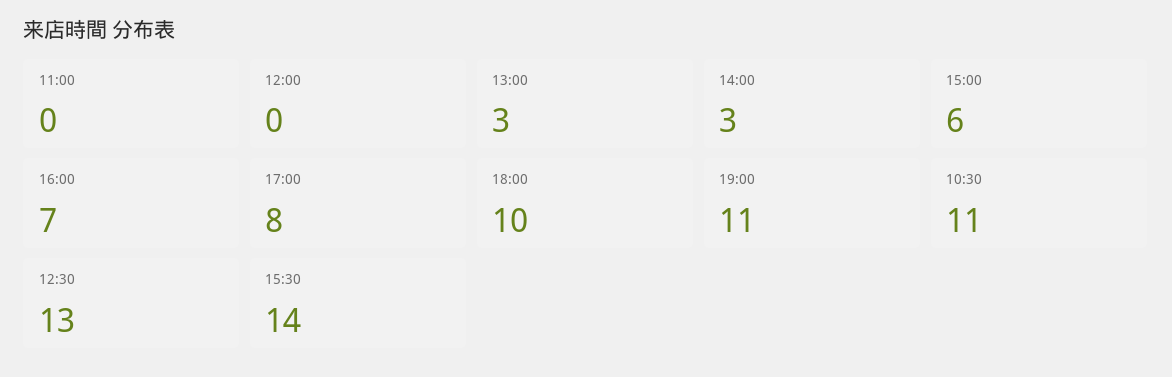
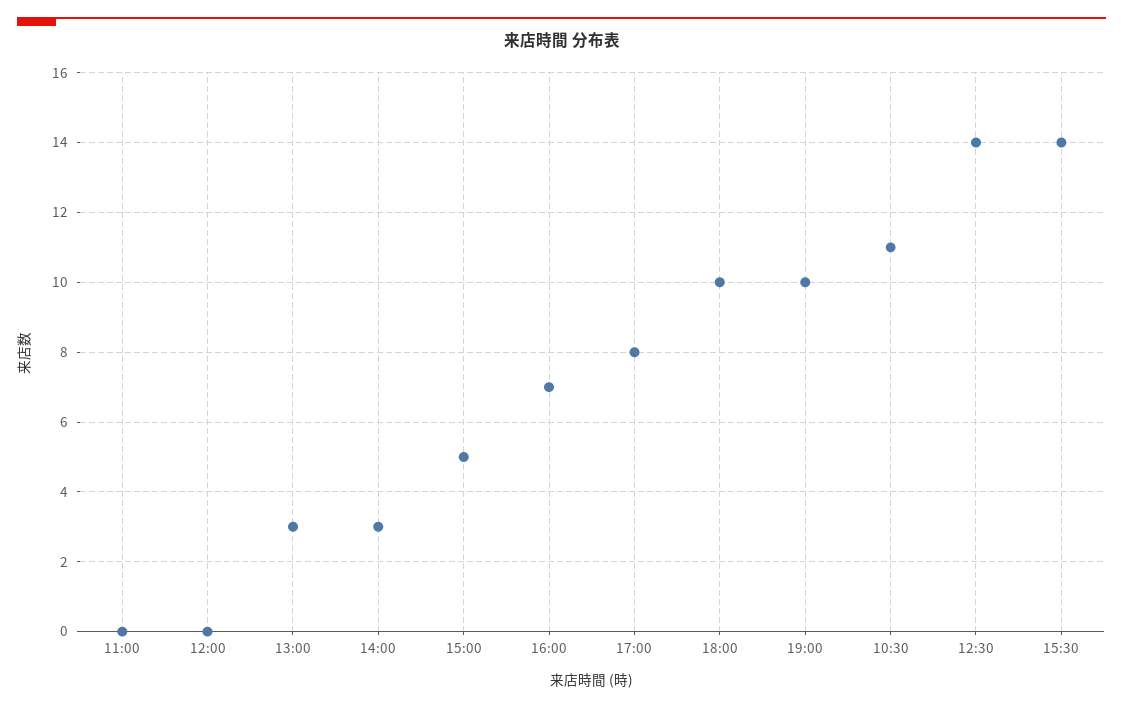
15:00: 6 -> 5
19:00: 11 -> 10
12:30: 13 -> 14

